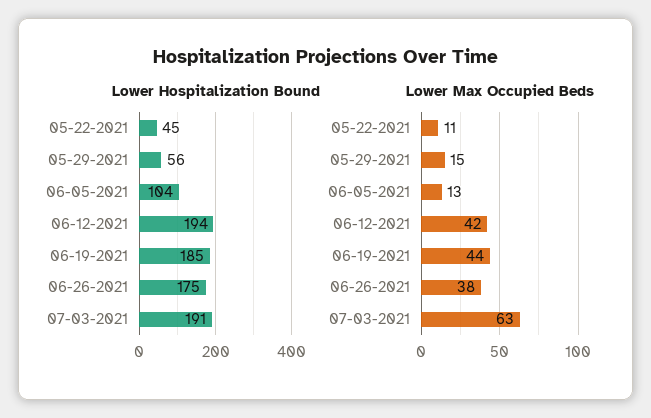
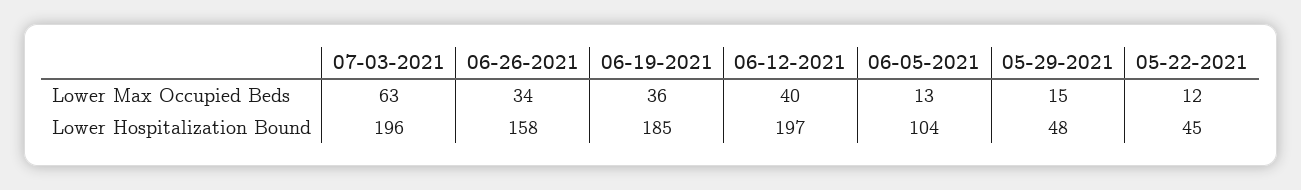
Lower Hospitalization Bound, 05-29-2021: 56 -> 48
Lower Hospitalization Bound, 06-12-2021: 194 -> 197
Lower Hospitalization Bound, 06-26-2021: 175 -> 158
Lower Hospitalization Bound, 07-03-2021: 191 -> 196
Lower Max Occupied Beds, 05-22-2021: 11 -> 12
Lower Max Occupied Beds, 06-12-2021: 42 -> 40
Lower Max Occupied Beds, 06-19-2021: 44 -> 36
Lower Max Occupied Beds, 06-26-2021: 38 -> 34

